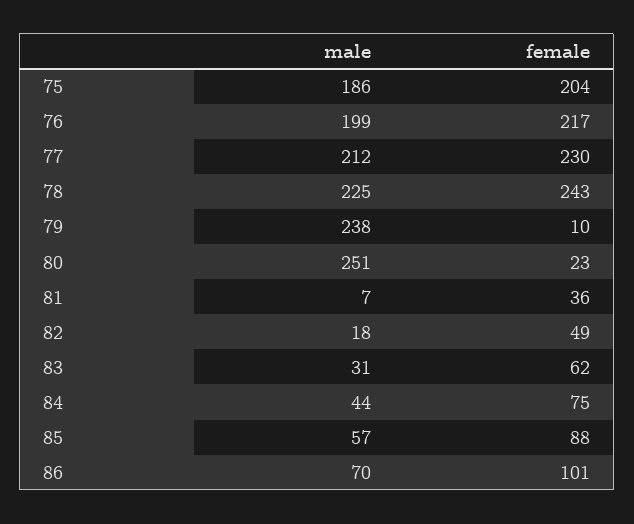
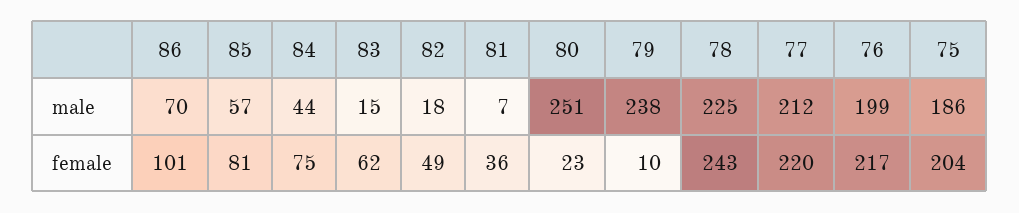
female, 77: 230 -> 220
male, 83: 31 -> 15
female, 85: 88 -> 81

